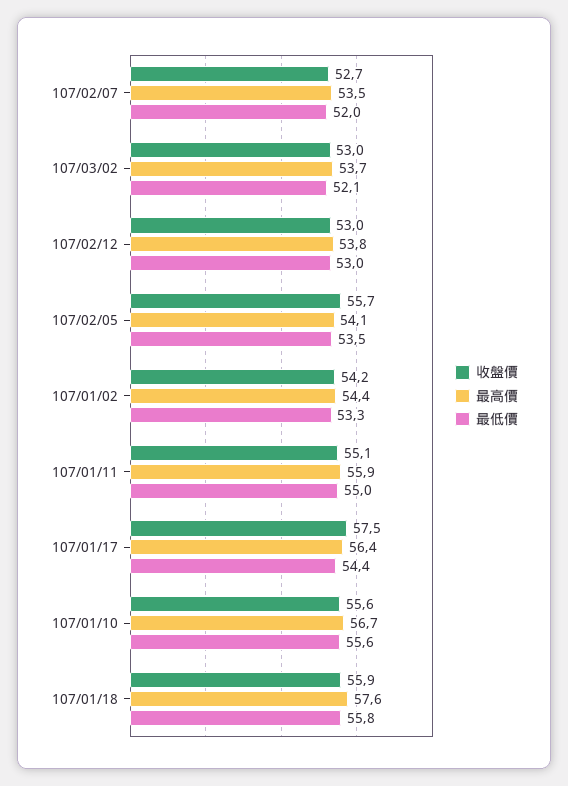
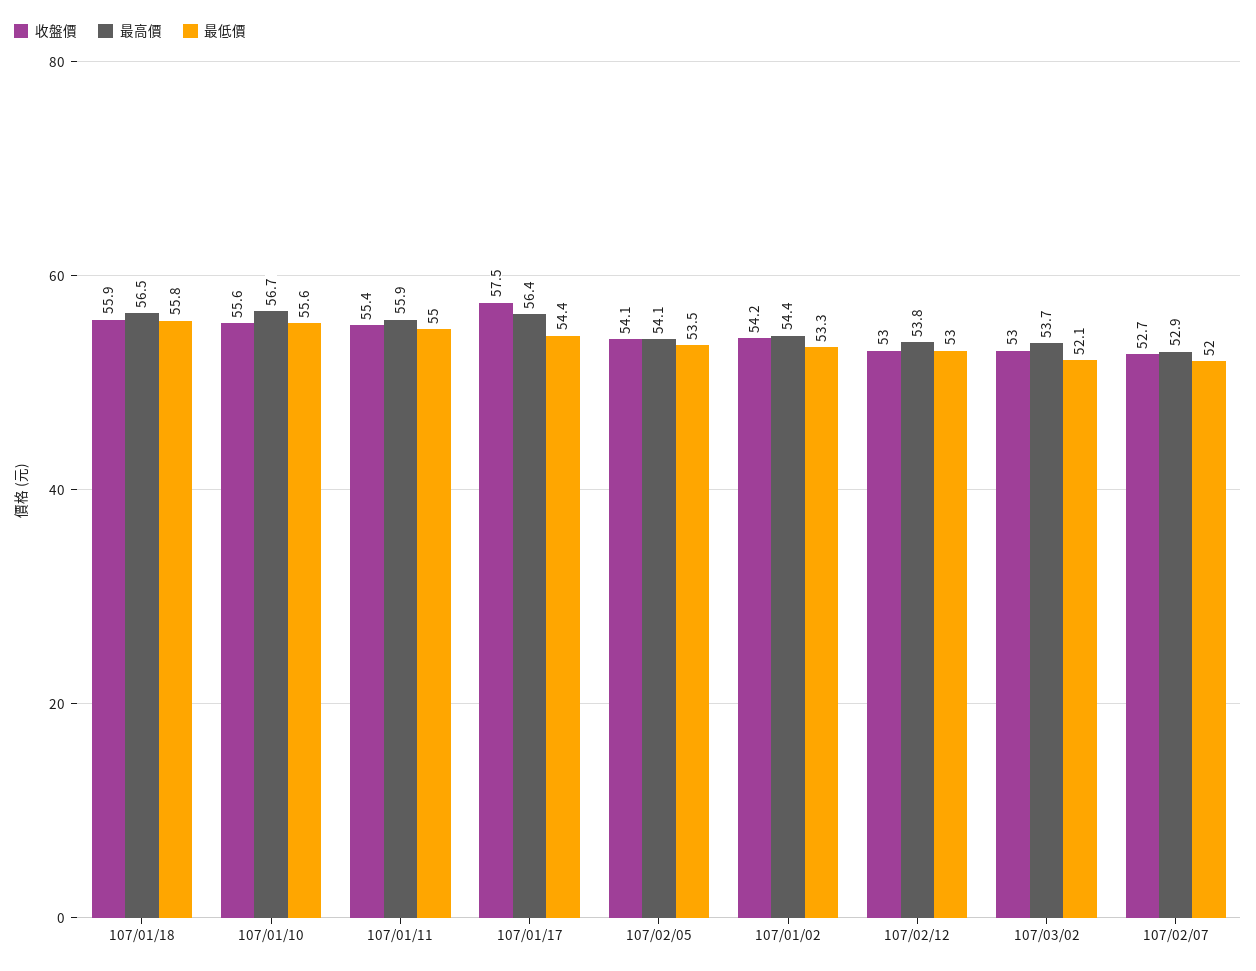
最高價, 107/02/07: 53.5 -> 52.9
收盤價, 107/02/05: 55.7 -> 54.1
收盤價, 107/01/11: 55.1 -> 55.4
最高價, 107/01/18: 57.6 -> 56.5

